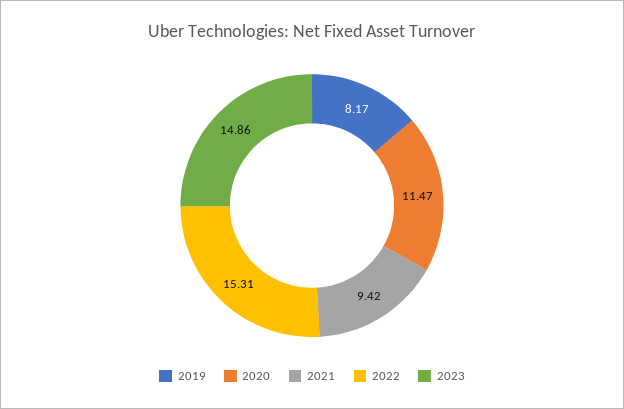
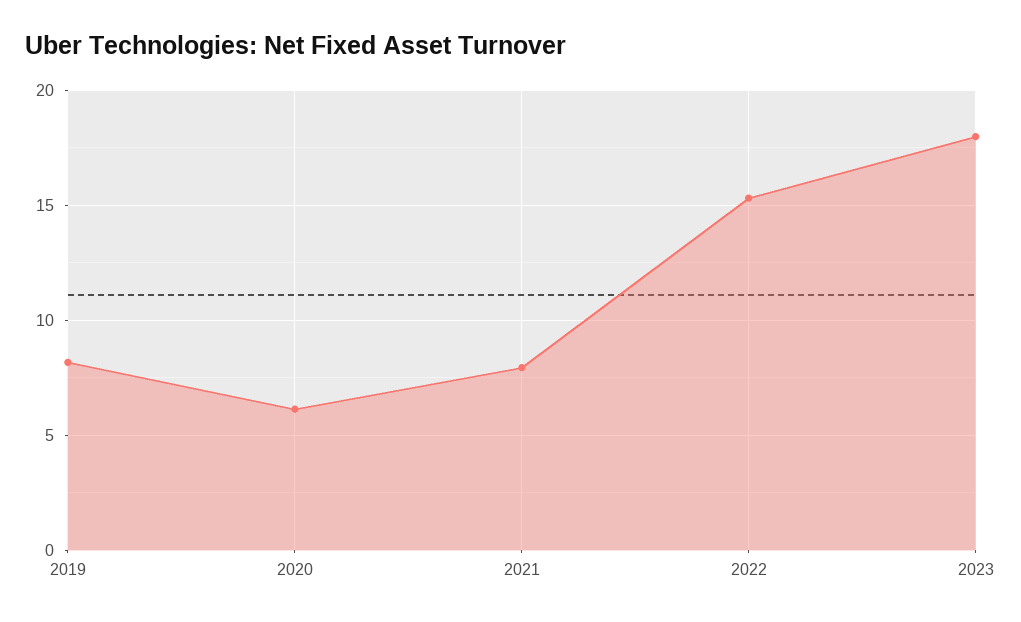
2020: 11.47 -> 6
2021: 9.42 -> 8
2023: 14.86 -> 18

